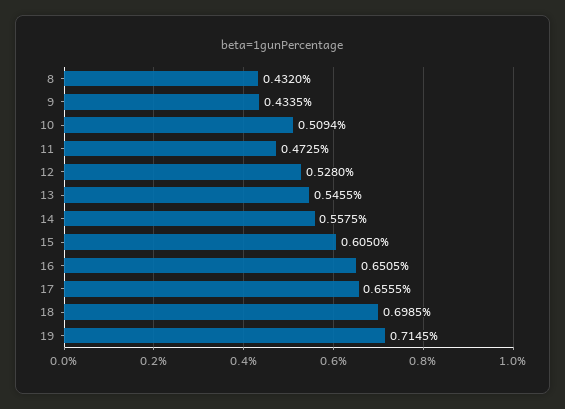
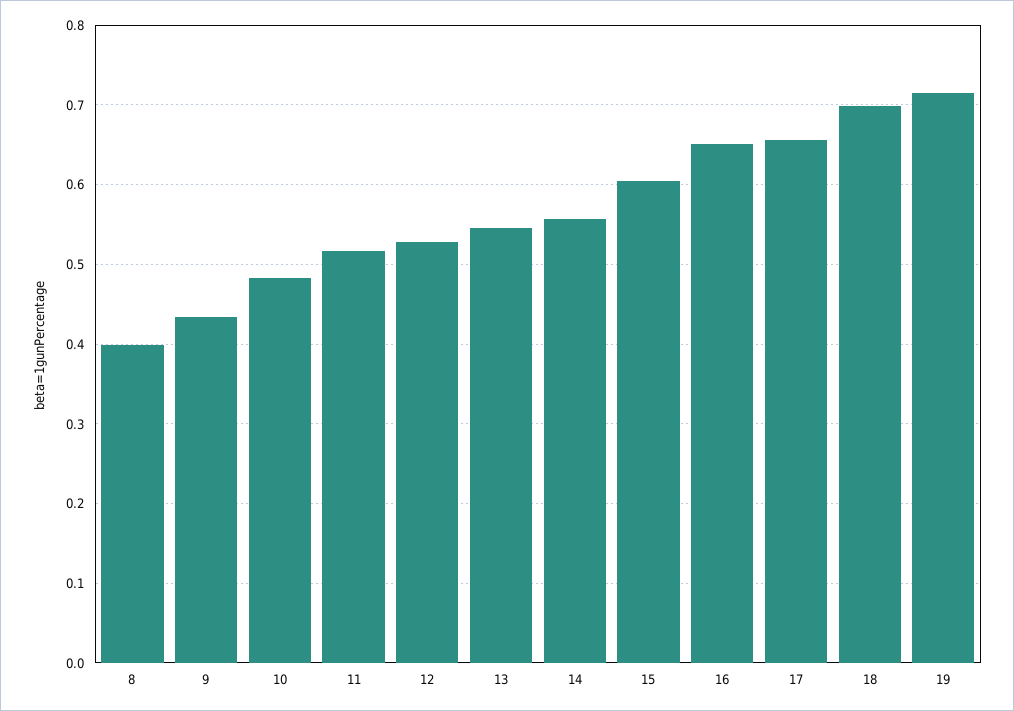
8: 0.432 -> 0.4
10: 0.5094 -> 0.48
11: 0.4725 -> 0.52

